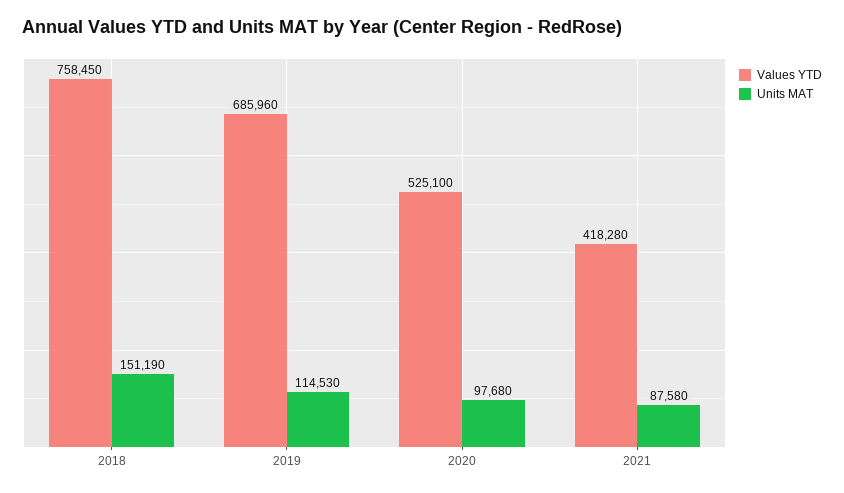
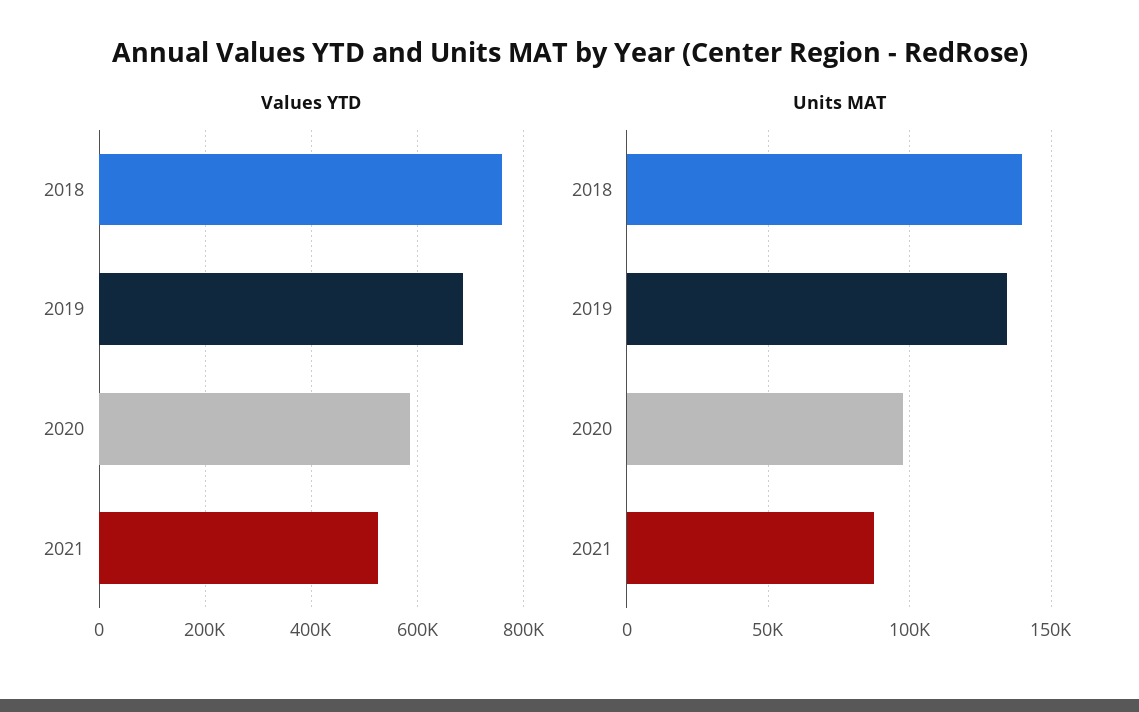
Units MAT, 2018: 151190 -> 140000
Units MAT, 2019: 114530 -> 135000
Values YTD, 2020: 525100 -> 580000
Values YTD, 2021: 418280 -> 520000

